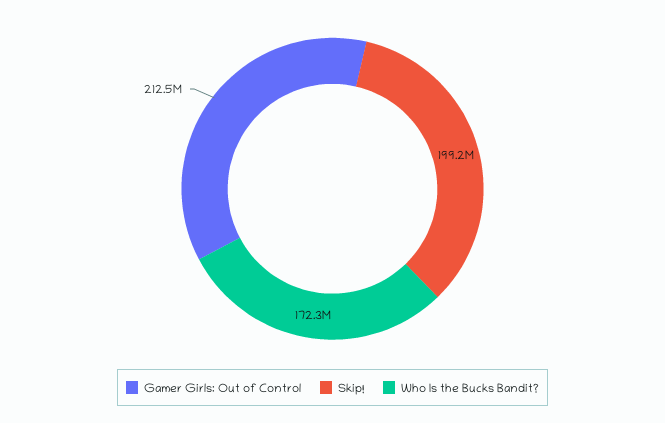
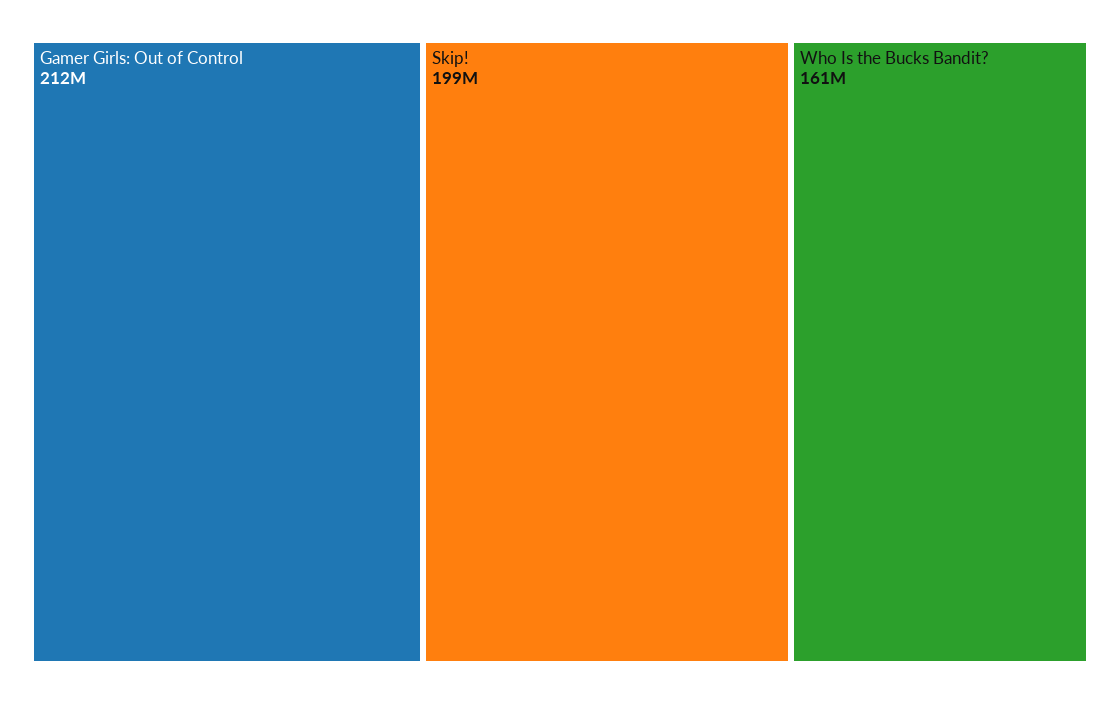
Who Is the Bucks Bandit?: 172300000 -> 161000000

